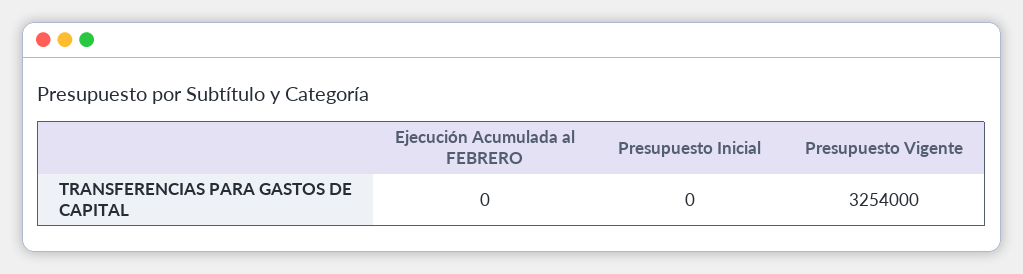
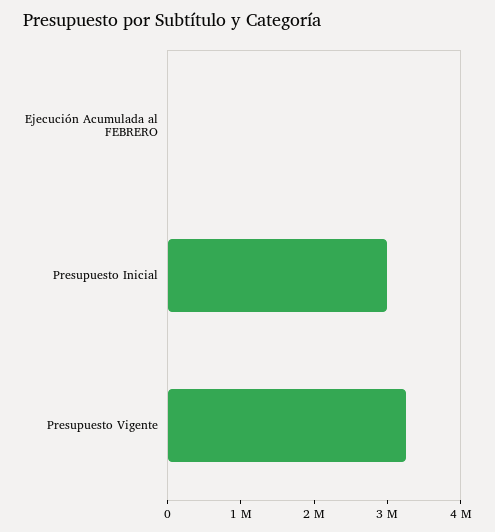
Presupuesto Inicial: 0 -> 3000000

